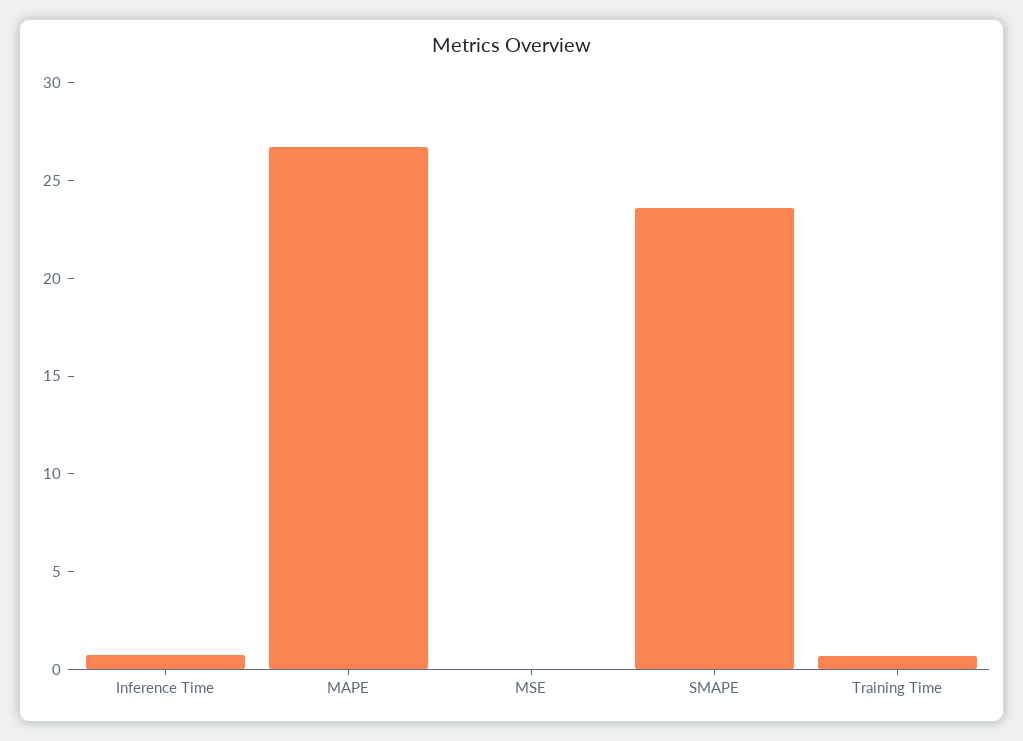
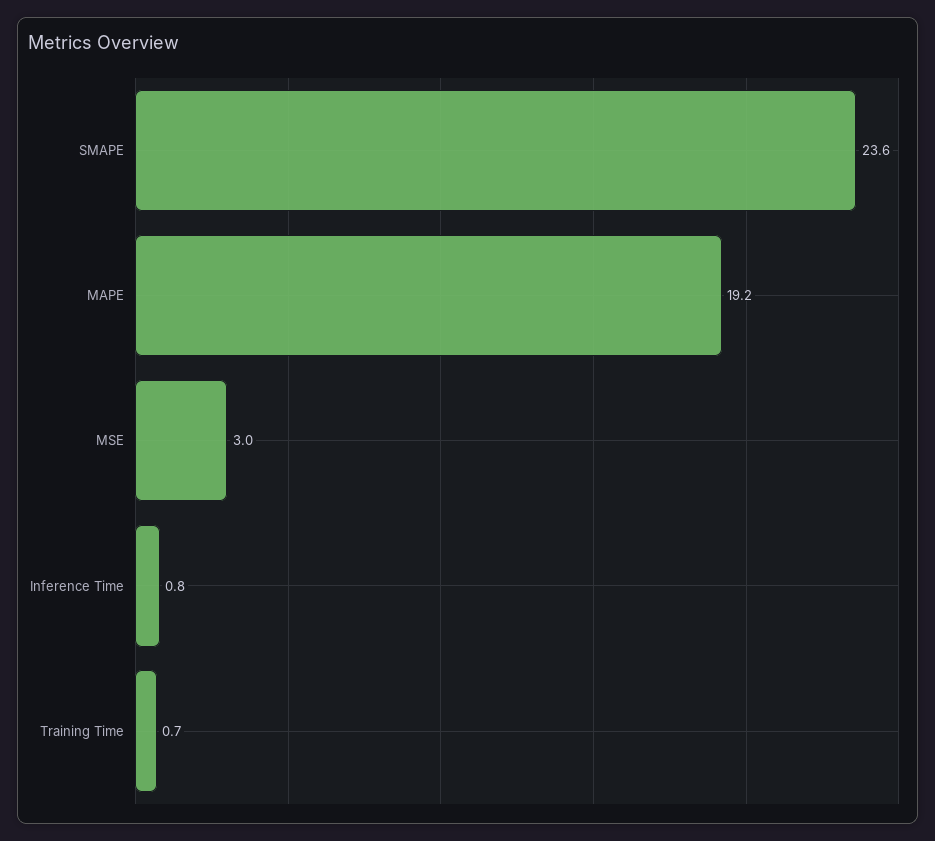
MAPE: 27 -> 19.2
MSE: 0 -> 3

